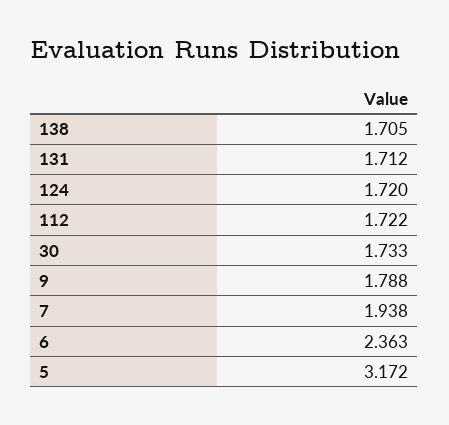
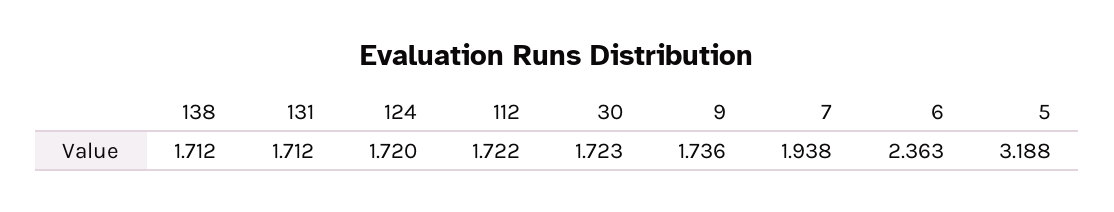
138: 1.705 -> 1.712
30: 1.733 -> 1.723
9: 1.788 -> 1.736
5: 3.172 -> 3.188

